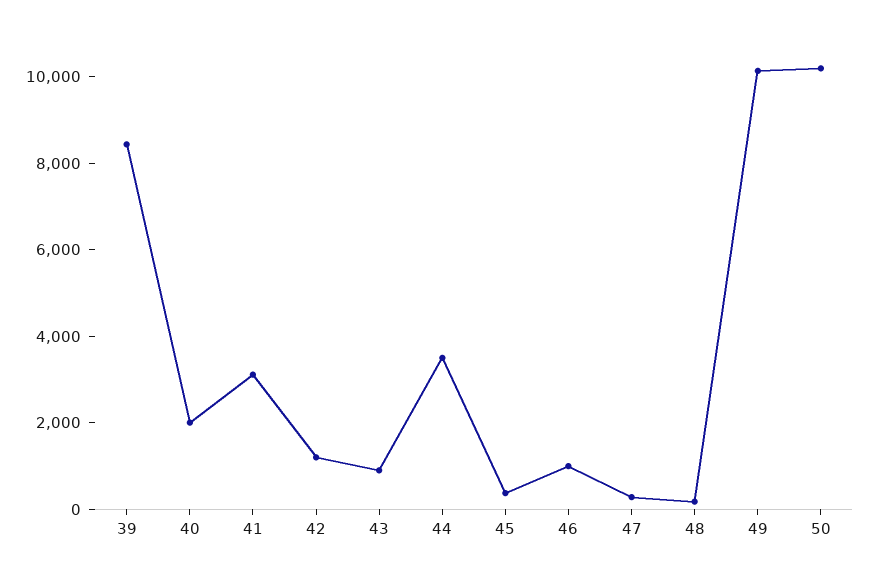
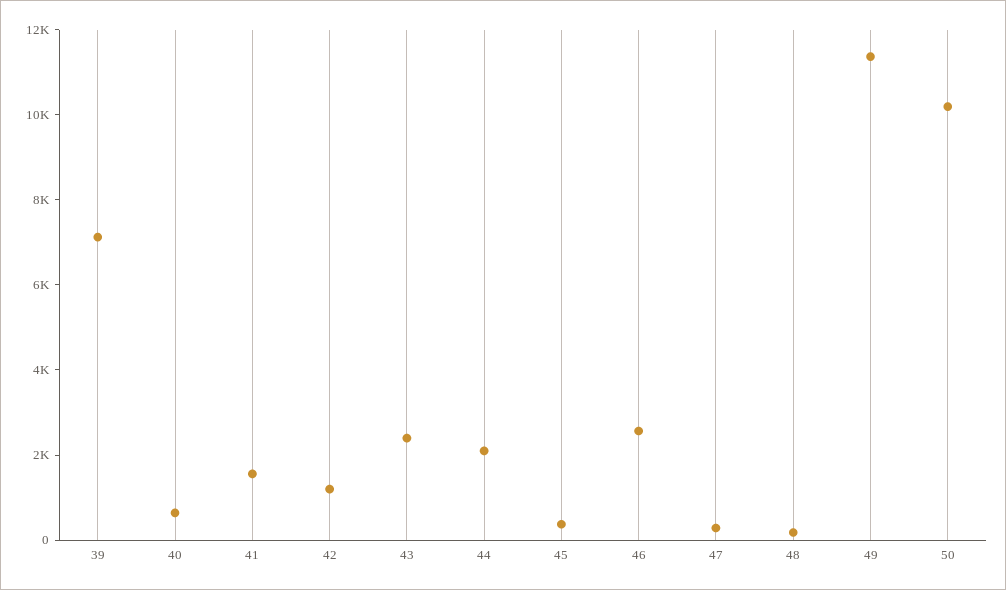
39: 8500 -> 7000
40: 2000 -> 500
41: 3000 -> 1500
43: 1000 -> 2500
44: 3500 -> 2000
46: 1000 -> 2500
49: 10000 -> 11500

